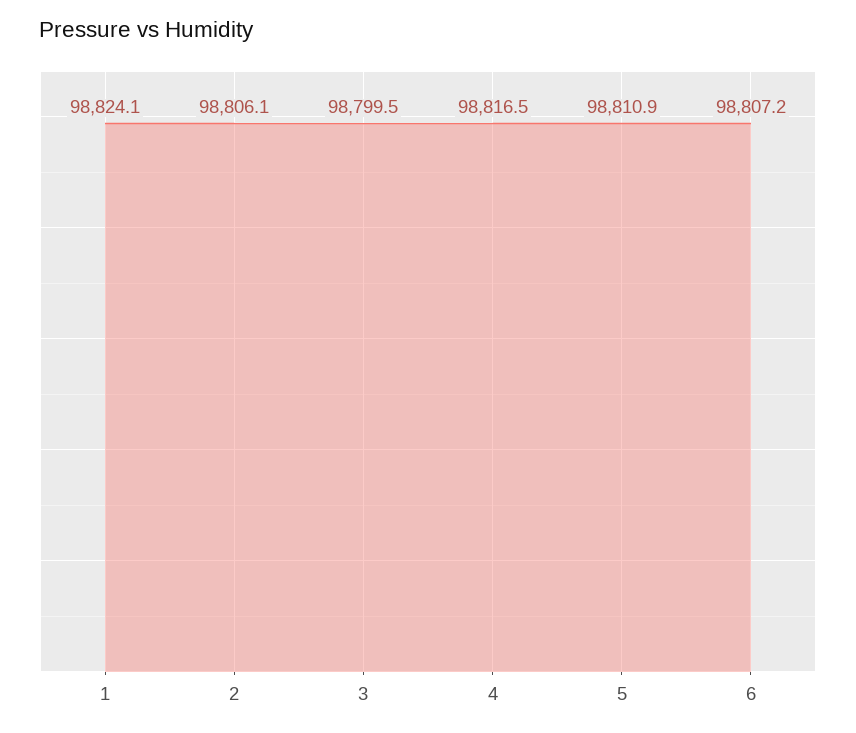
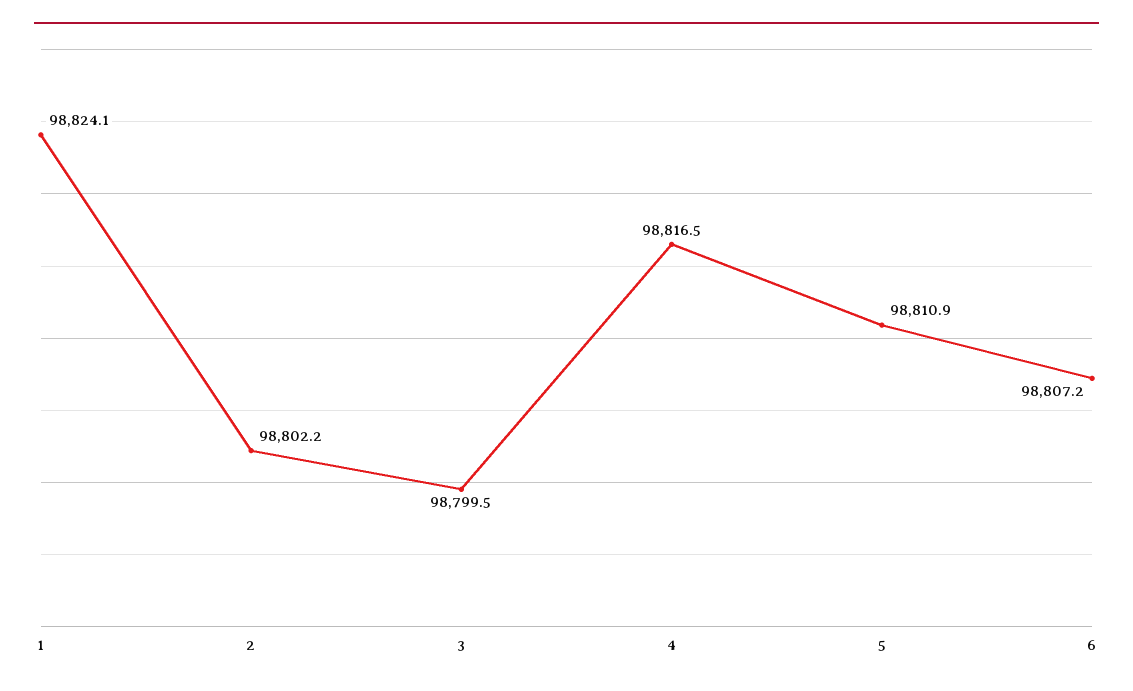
2: 98806.1 -> 98802.2

